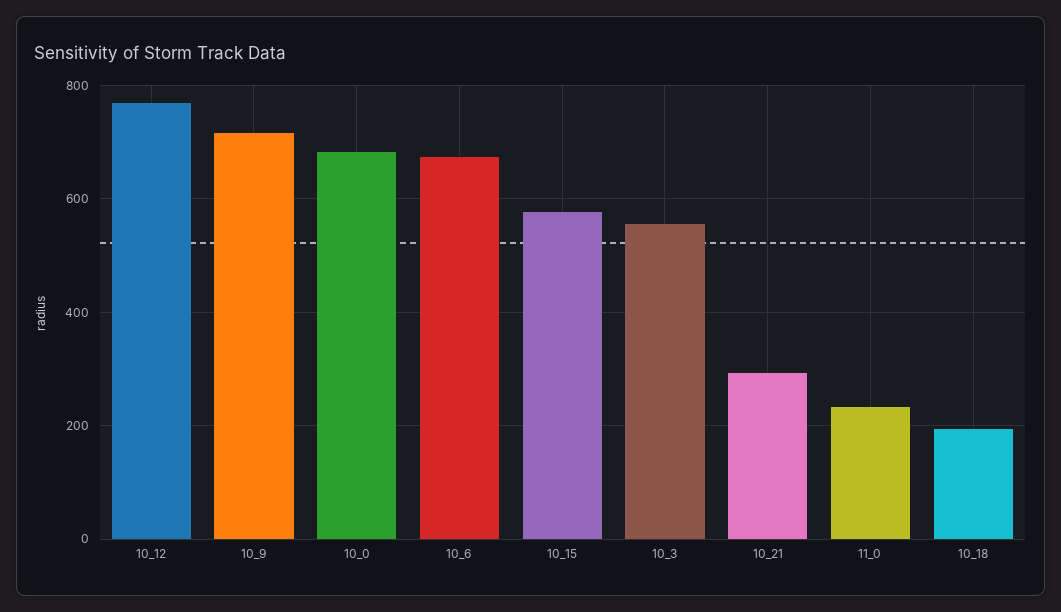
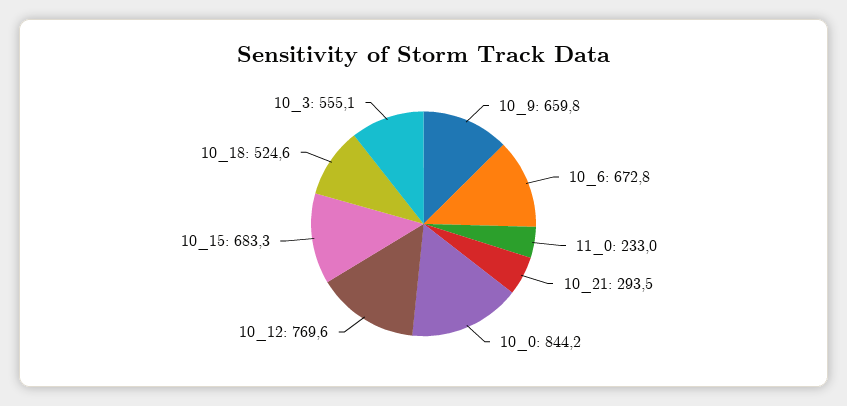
10_9: 720 -> 659.8
10_0: 680 -> 844.2
10_15: 580 -> 683.3
10_18: 200 -> 524.6

